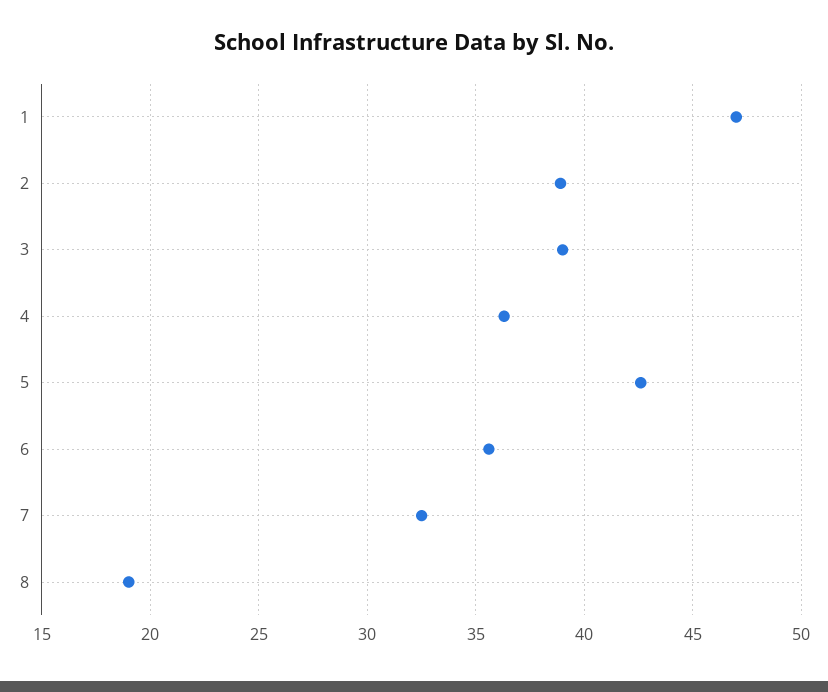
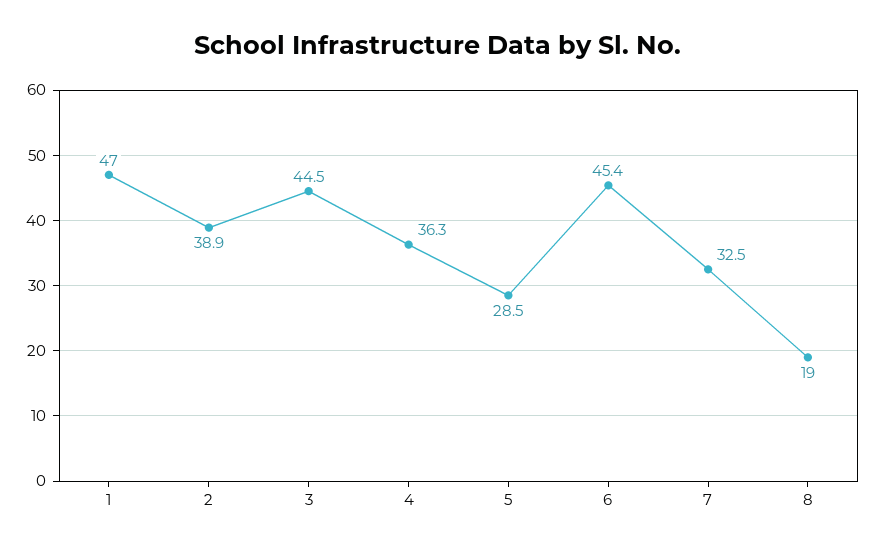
3: 39 -> 44.5
5: 42.5 -> 28.5
6: 35.5 -> 45.4

